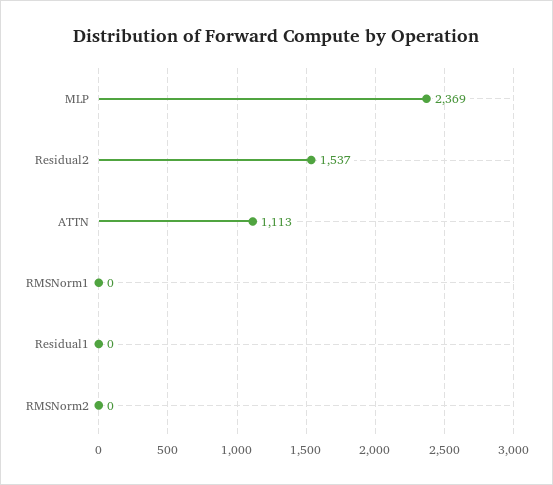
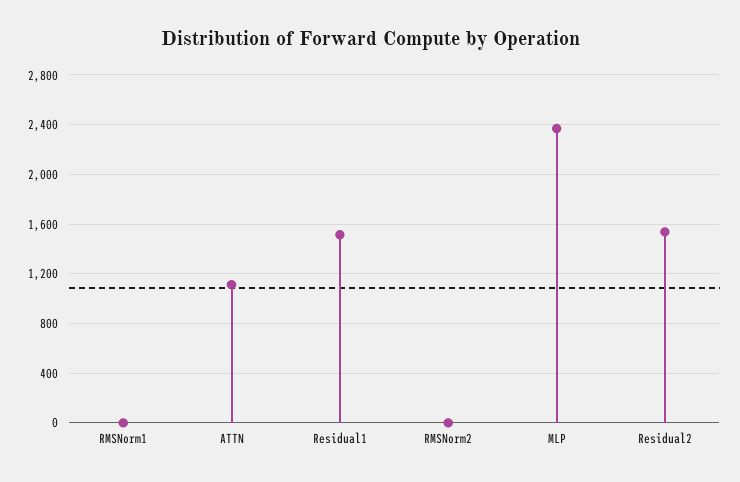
Residual1: 0 -> 1500

